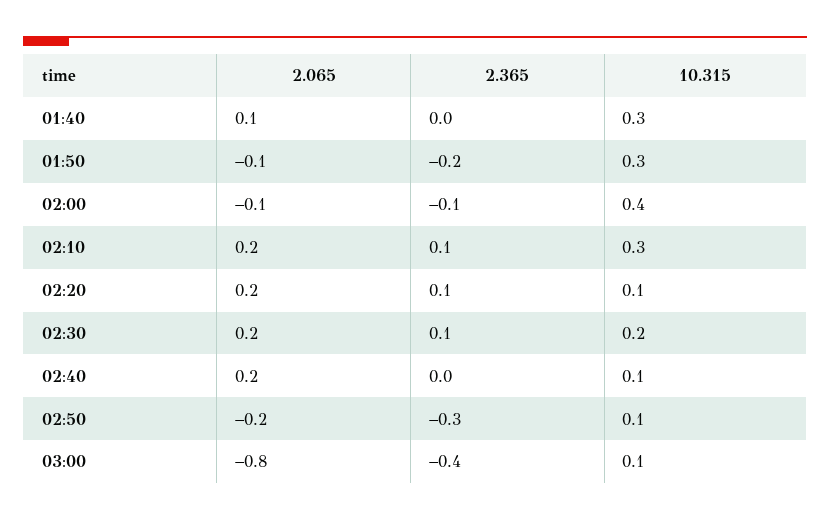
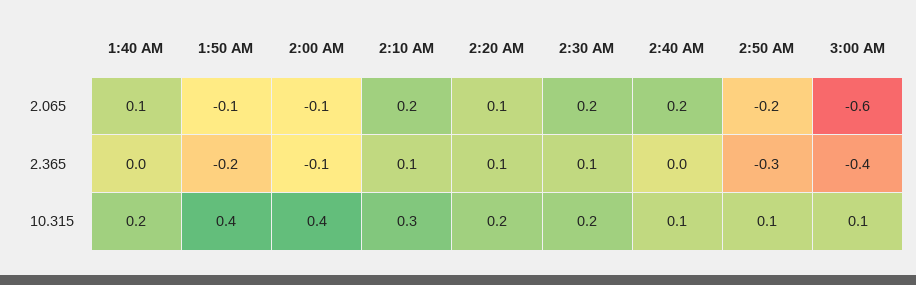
10.315, 01:40: 0.3 -> 0.2
10.315, 01:50: 0.3 -> 0.4
2.065, 02:20: 0.2 -> 0.1
10.315, 02:20: 0.1 -> 0.2
2.065, 03:00: -0.8 -> -0.6

